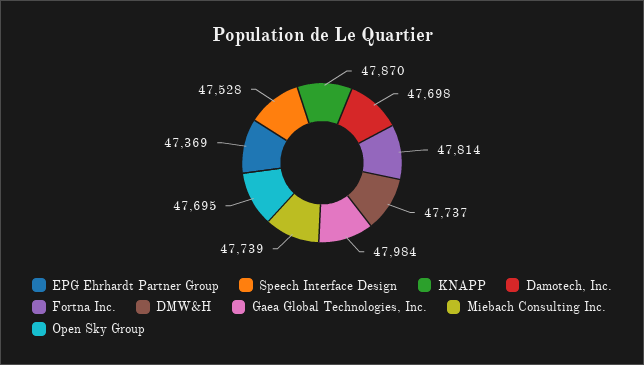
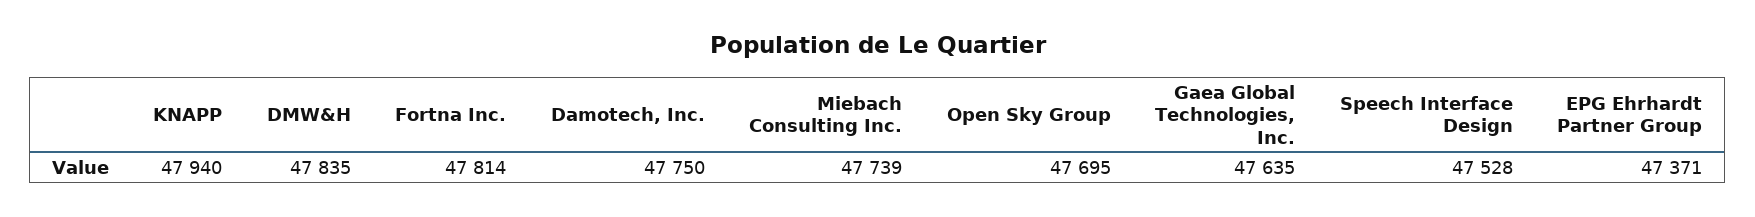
EPG Ehrhardt Partner Group: 47369 -> 47371
KNAPP: 47870 -> 47940
Damotech, Inc.: 47698 -> 47750
DMW&H: 47737 -> 47835
Gaea Global Technologies, Inc.: 47984 -> 47635

